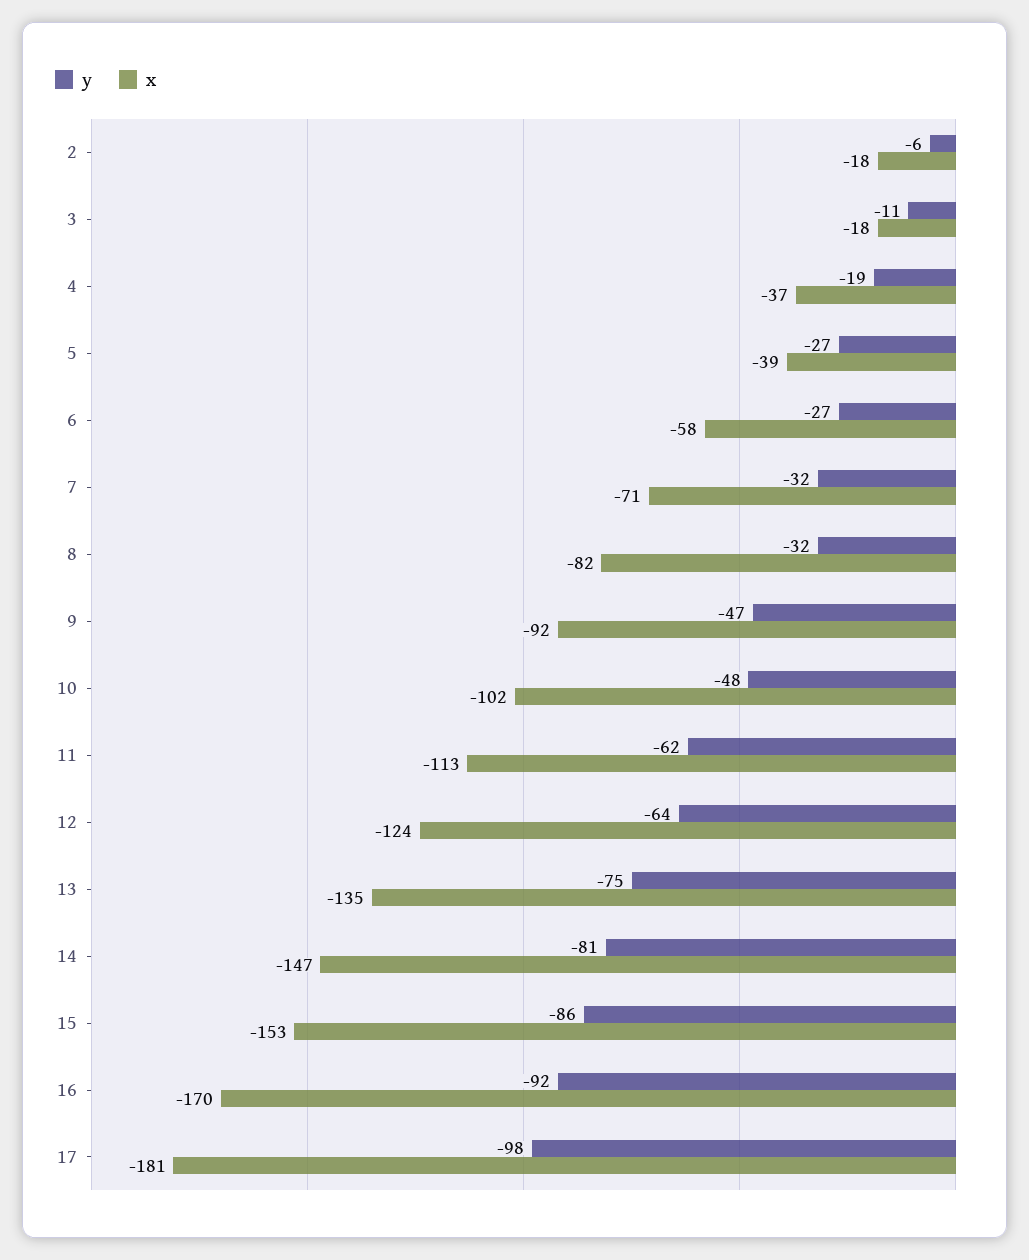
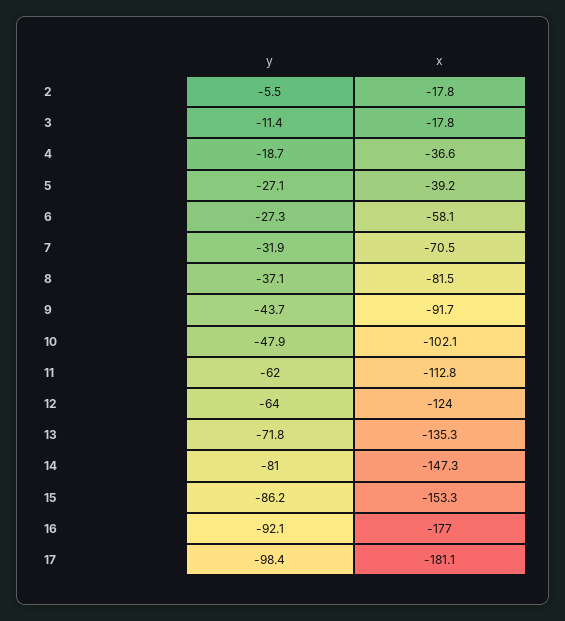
y, 8: -32 -> -37.1
y, 9: -47 -> -43.7
y, 13: -75 -> -71.8
x, 16: -170 -> -177

